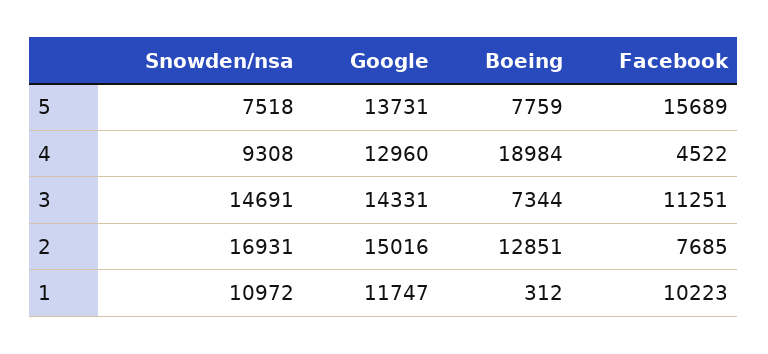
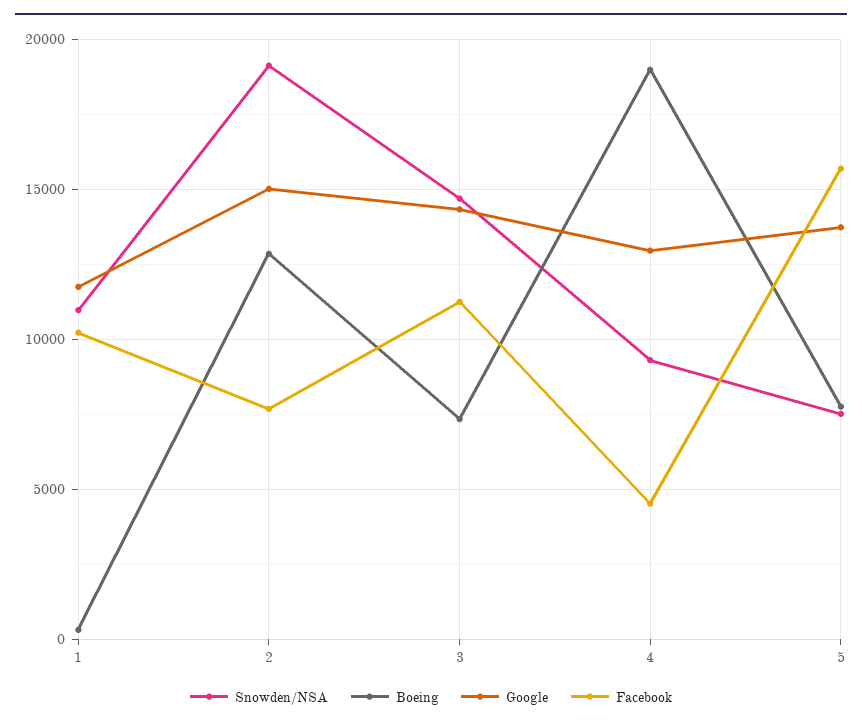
Snowden/nsa, 2: 16931 -> 19000

